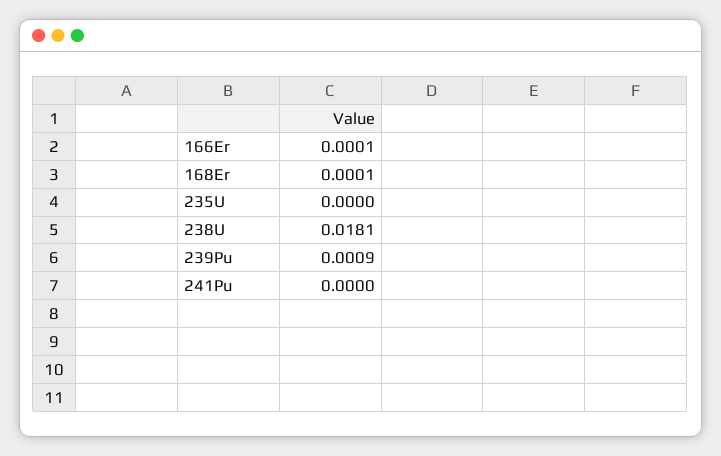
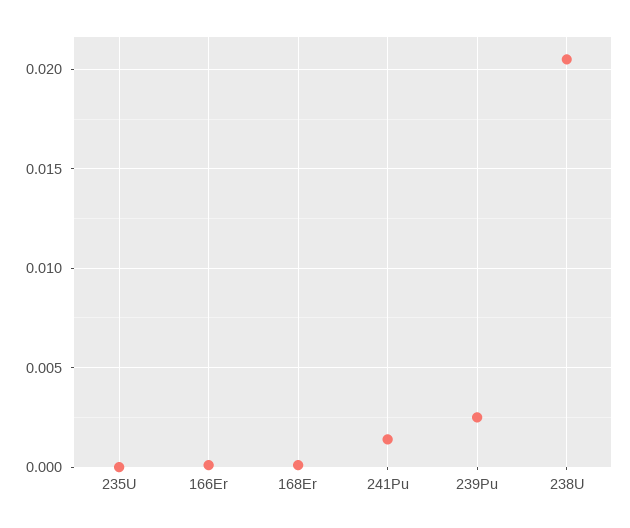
238U: 0.0181 -> 0.0205
239Pu: 0.0009 -> 0.0025
241Pu: 0 -> 0.0015

